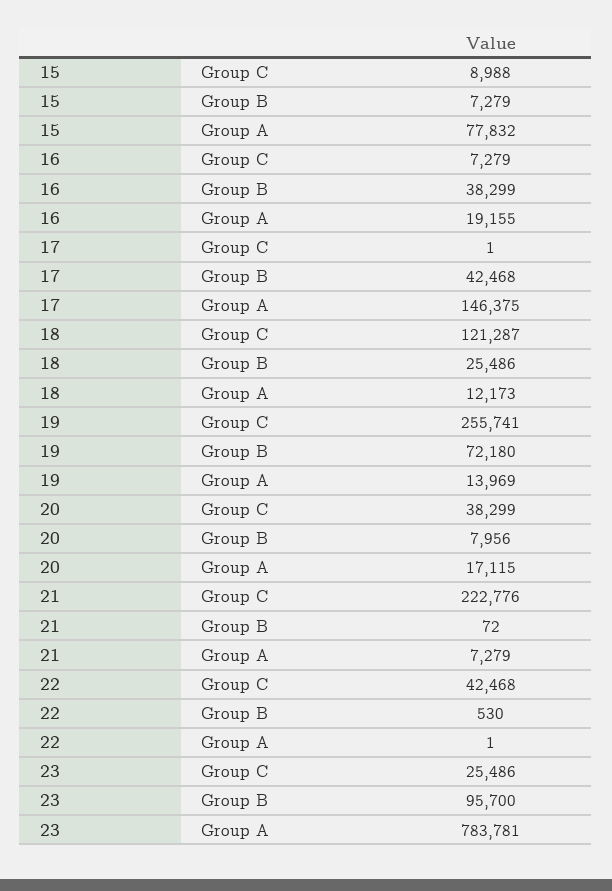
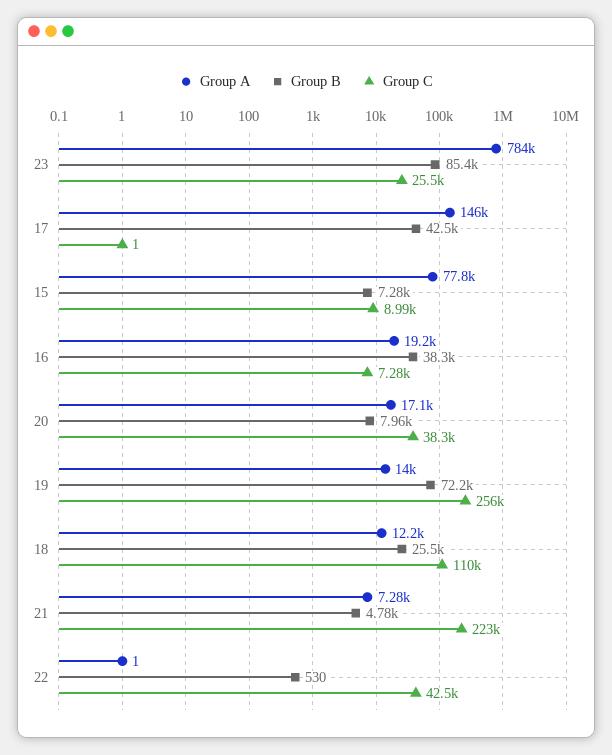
Group C, 18: 121287 -> 110000
Group B, 21: 72 -> 4780
Group B, 23: 95700 -> 85400

